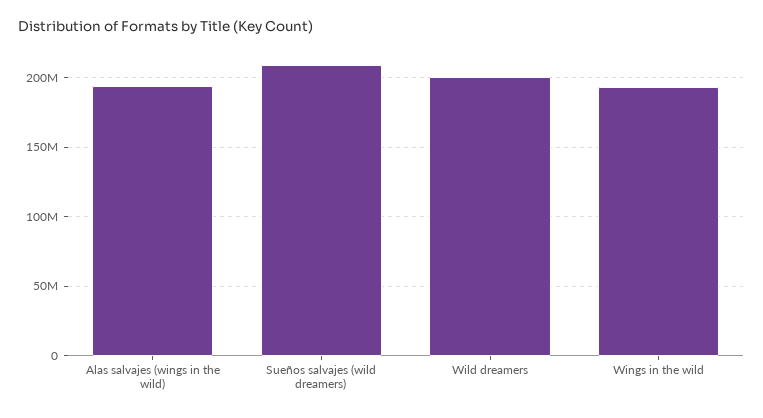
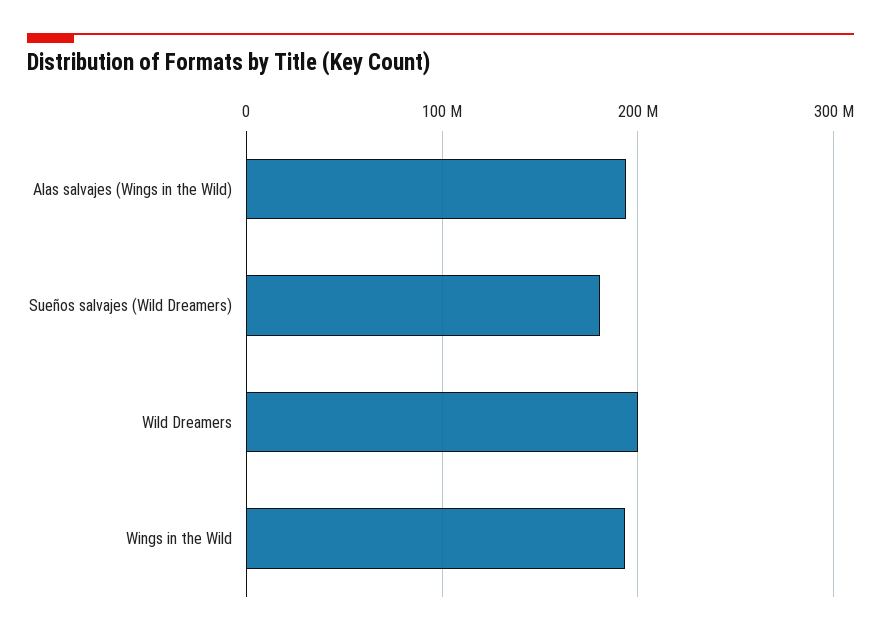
Sueños salvajes (wild dreamers): 210000000 -> 180000000

